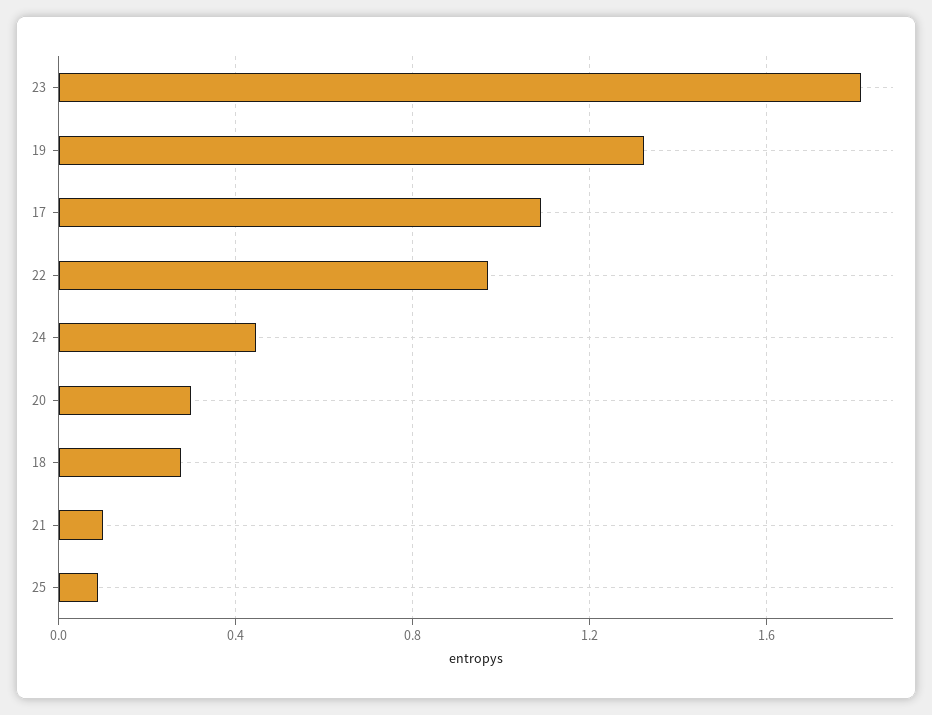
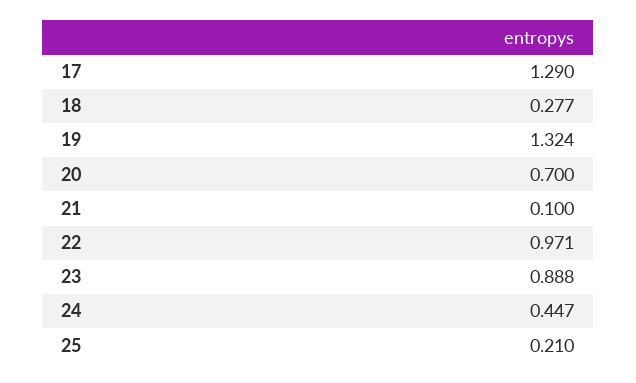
23: 1.8 -> 0.888
17: 1.1 -> 1.29
20: 0.3 -> 0.7
25: 0.1 -> 0.21

